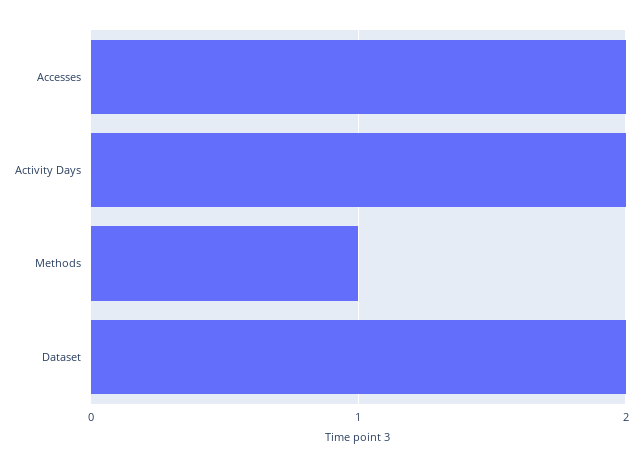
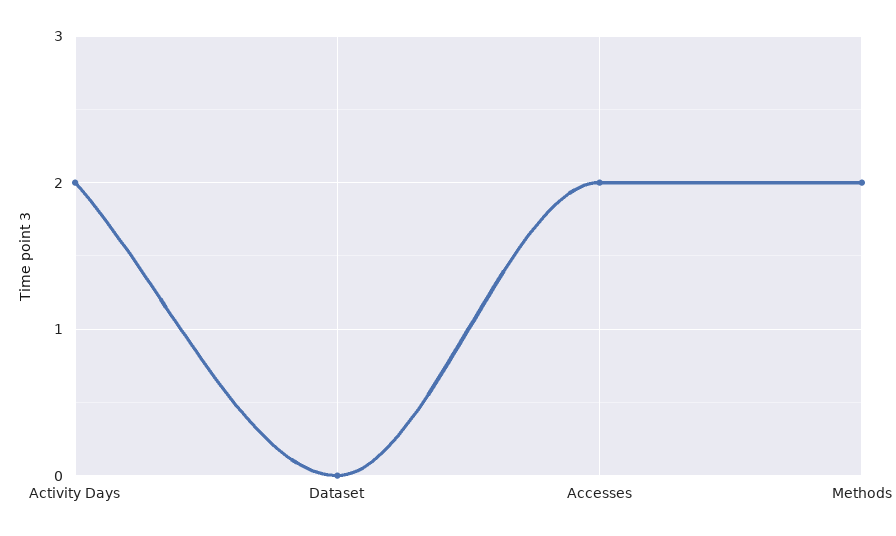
Methods: 1 -> 2
Dataset: 2 -> 0

